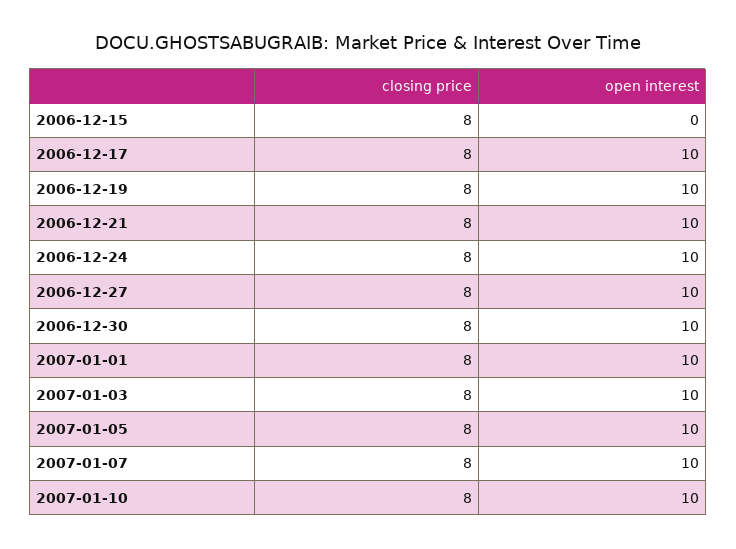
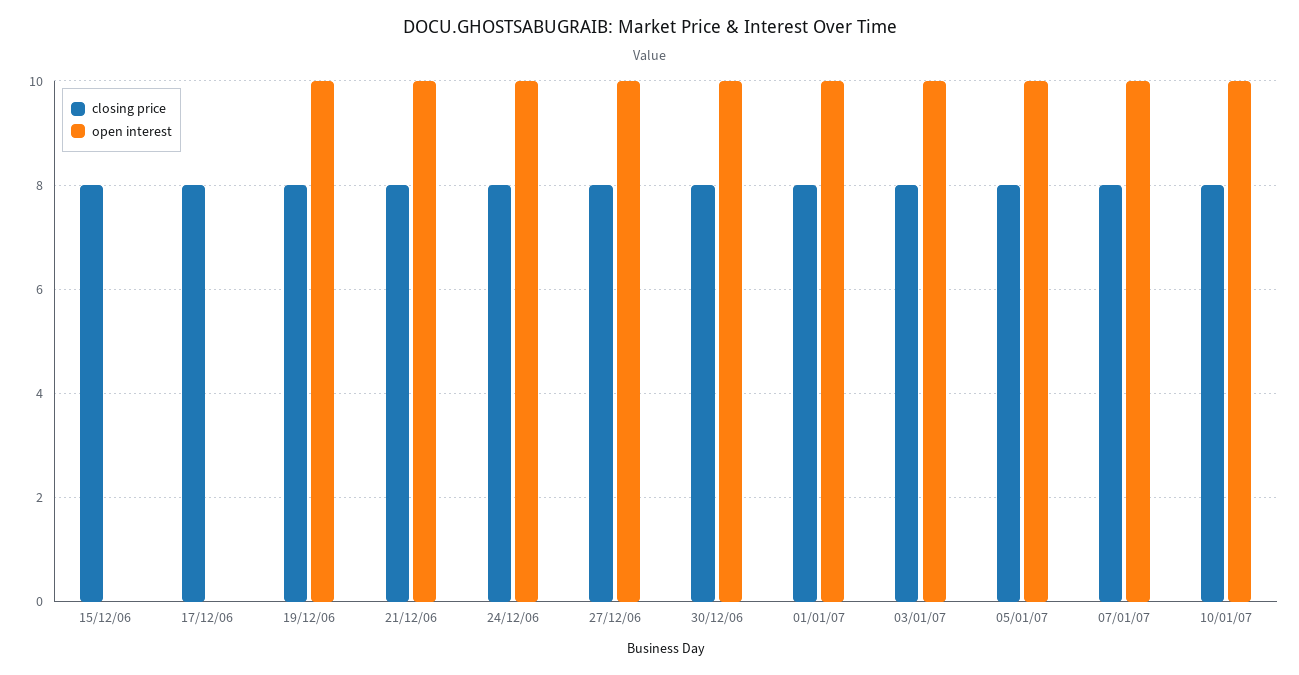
open interest, 2006-12-17: 10 -> 0

